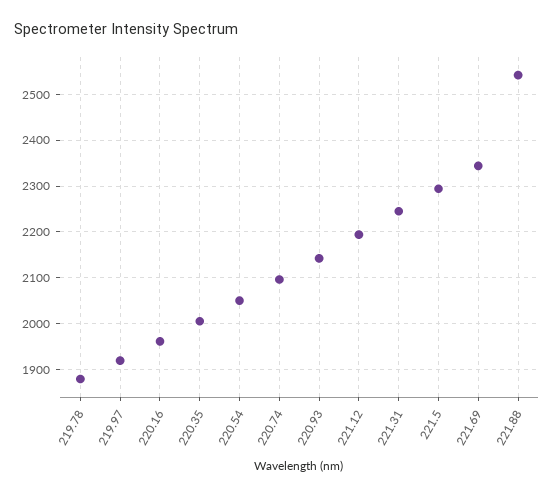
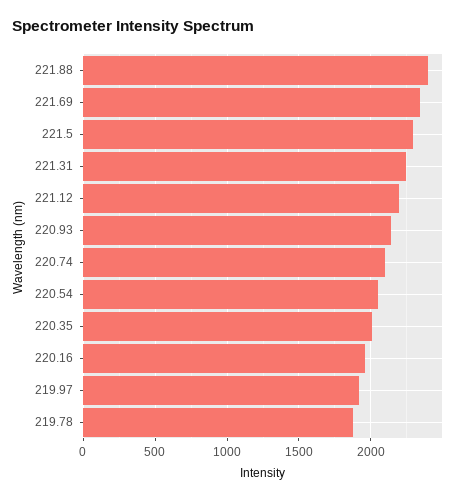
221.88: 2540 -> 2400

